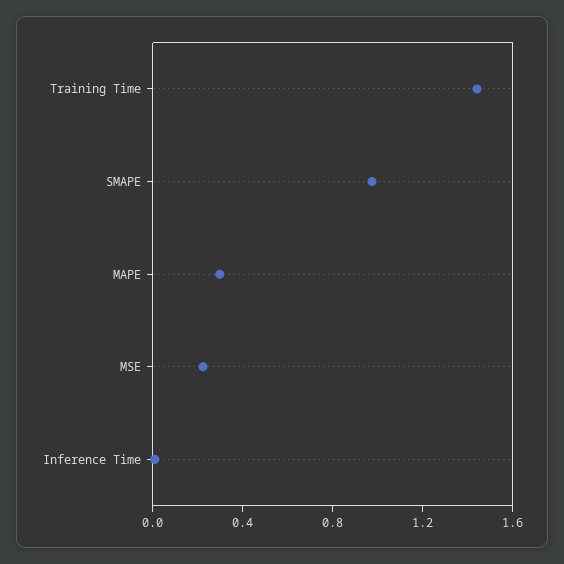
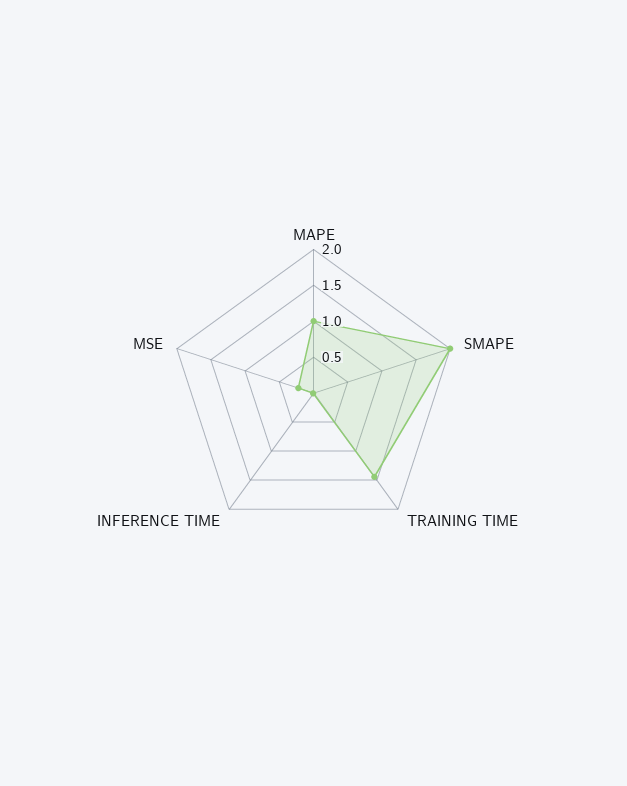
SMAPE: 1 -> 2
MAPE: 0.3 -> 1

